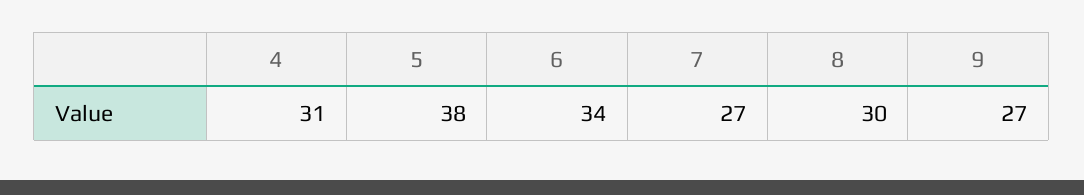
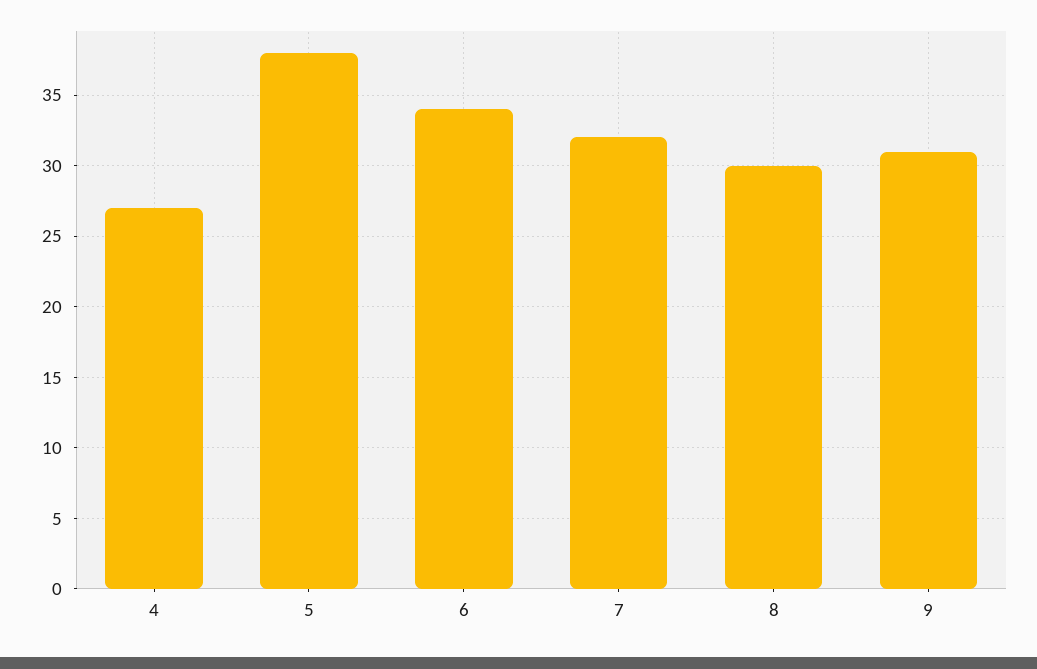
4: 31 -> 27
7: 27 -> 32
9: 27 -> 31

